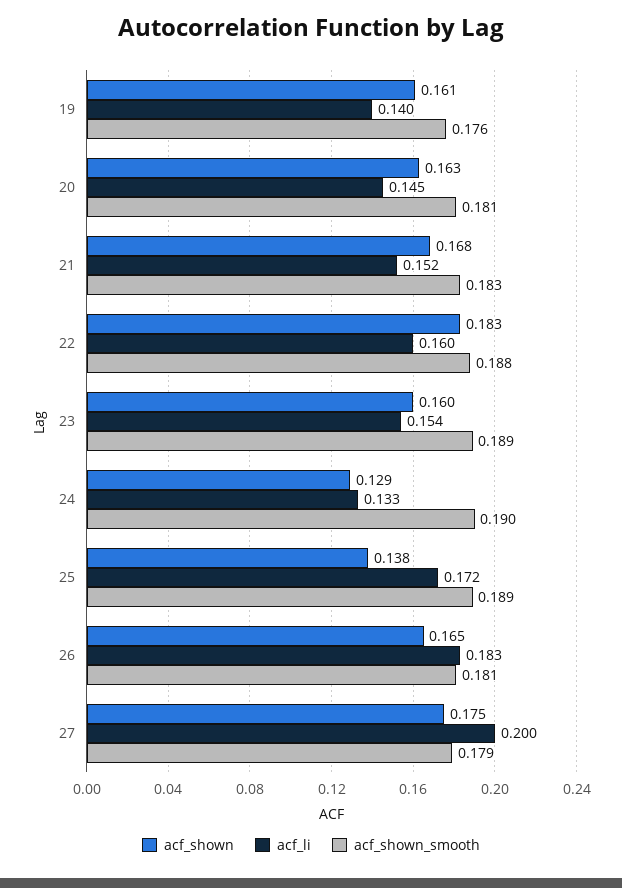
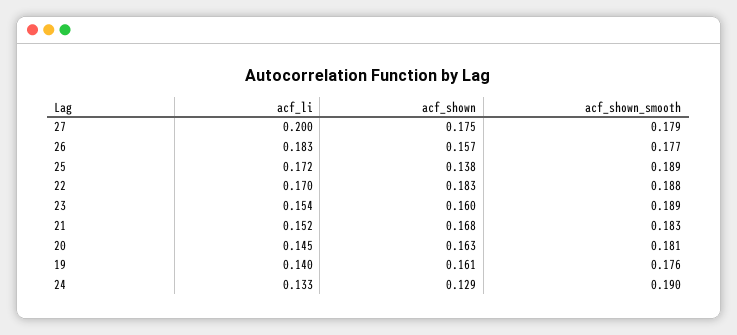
acf_li, 22: 0.16 -> 0.17
acf_shown, 26: 0.165 -> 0.157
acf_shown_smooth, 26: 0.181 -> 0.177

